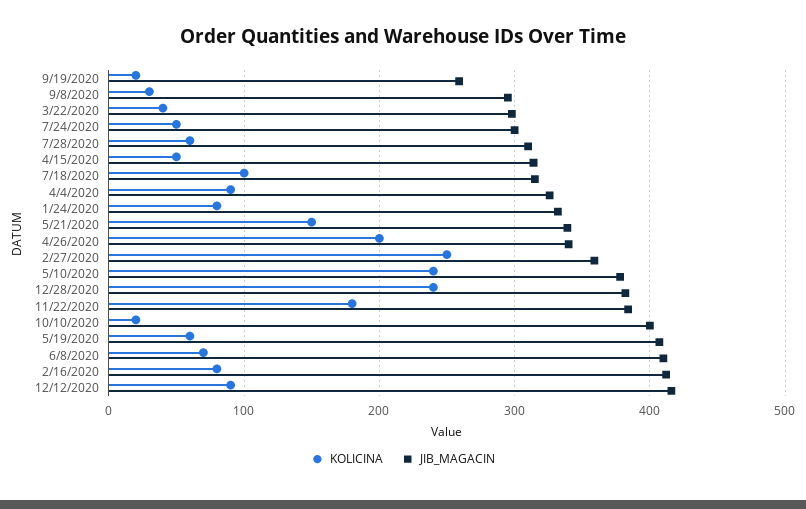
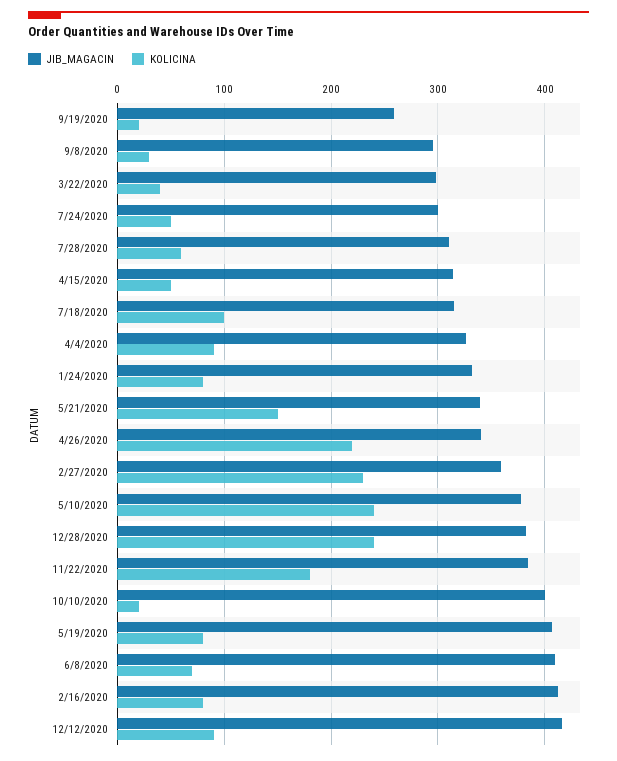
KOLICINA, 4/26/2020: 200 -> 220
KOLICINA, 2/27/2020: 250 -> 230
KOLICINA, 5/19/2020: 60 -> 80

